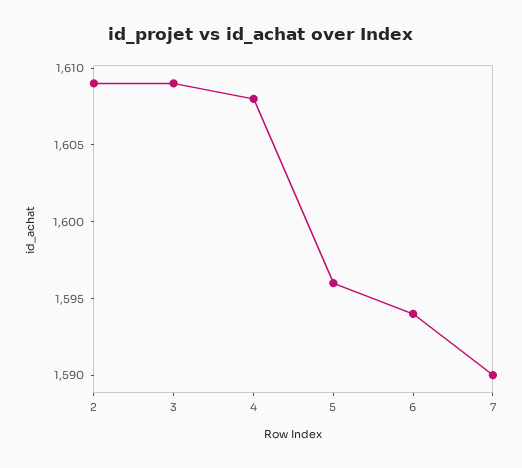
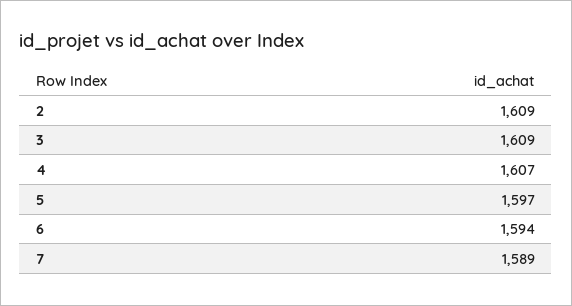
4: 1608 -> 1607
5: 1596 -> 1597
7: 1590 -> 1589

